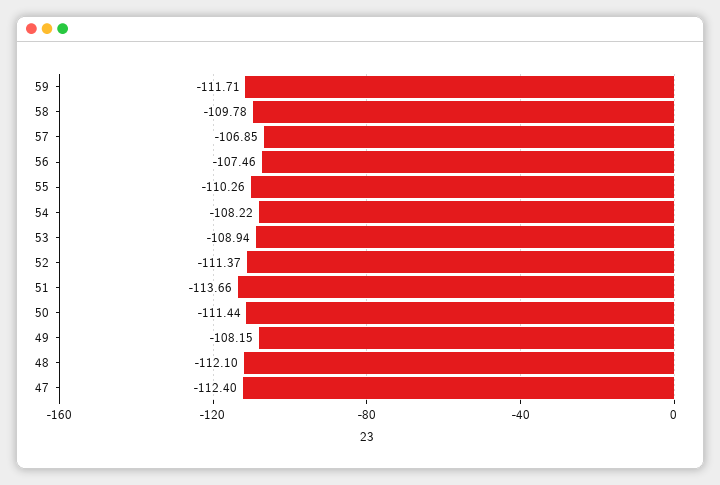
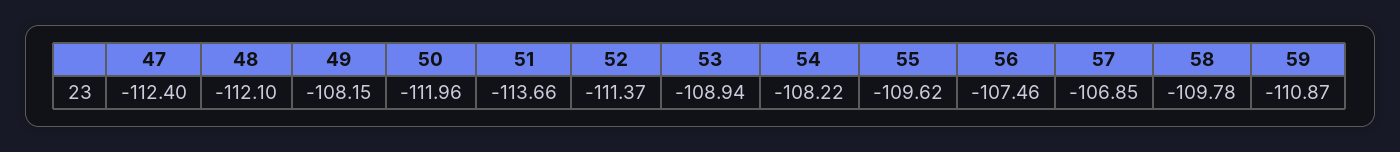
59: -111.71 -> -110.87
55: -110.26 -> -109.62
50: -111.44 -> -111.96

